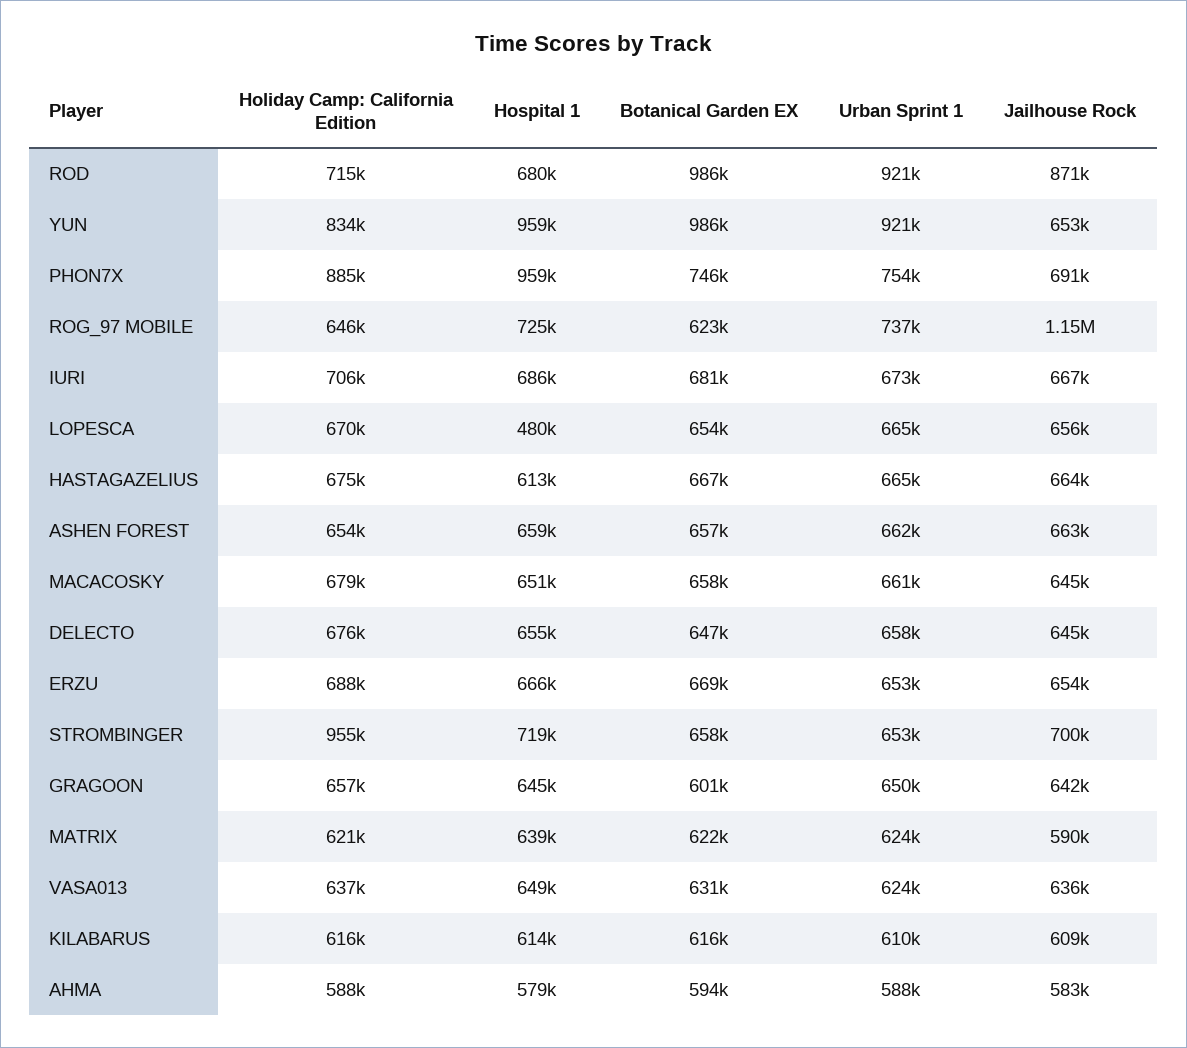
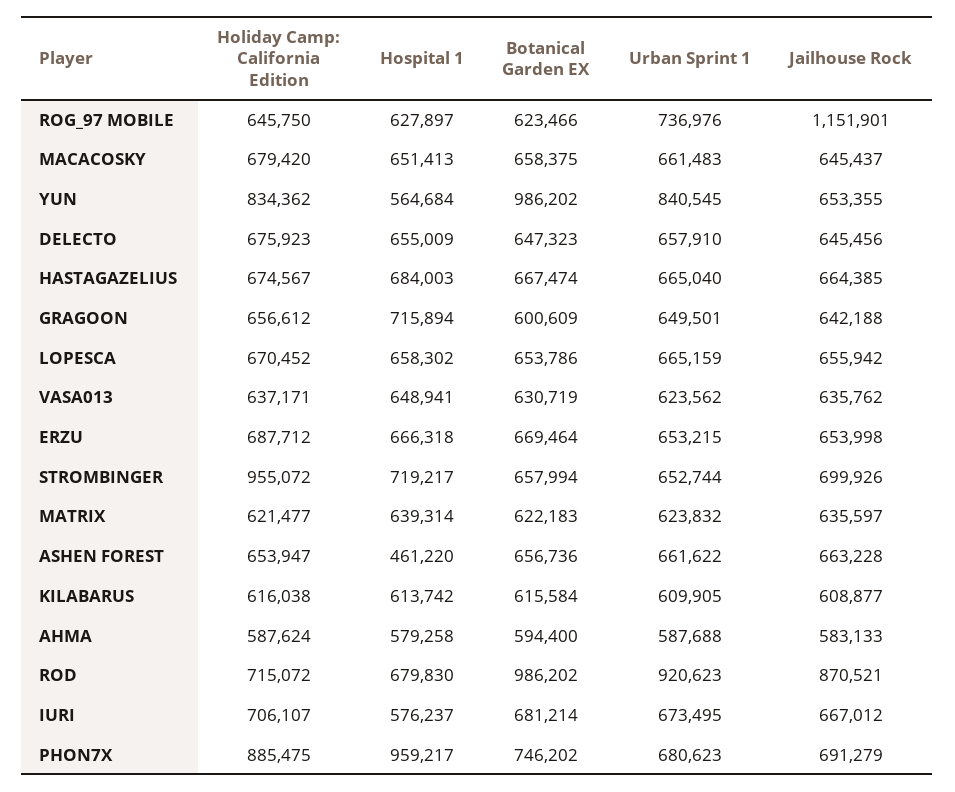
Hospital 1, YUN: 959000 -> 564684
Urban Sprint 1, YUN: 921000 -> 840545
Urban Sprint 1, PHON7X: 754000 -> 680623
Hospital 1, ROG_97 MOBILE: 725000 -> 627897
Hospital 1, IURI: 686000 -> 576237
Hospital 1, LOPESCA: 480000 -> 658302
Hospital 1, HASTAGAZELIUS: 613000 -> 684003
Hospital 1, ASHEN FOREST: 659000 -> 461220
Hospital 1, GRAGOON: 645000 -> 715894
Jailhouse Rock, MATRIX: 590000 -> 635597

